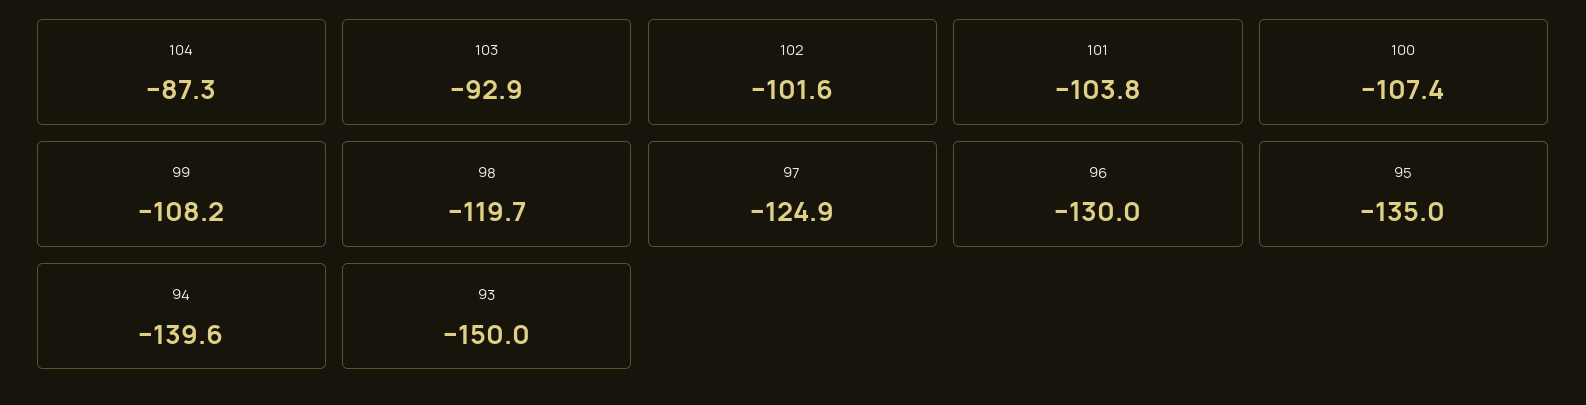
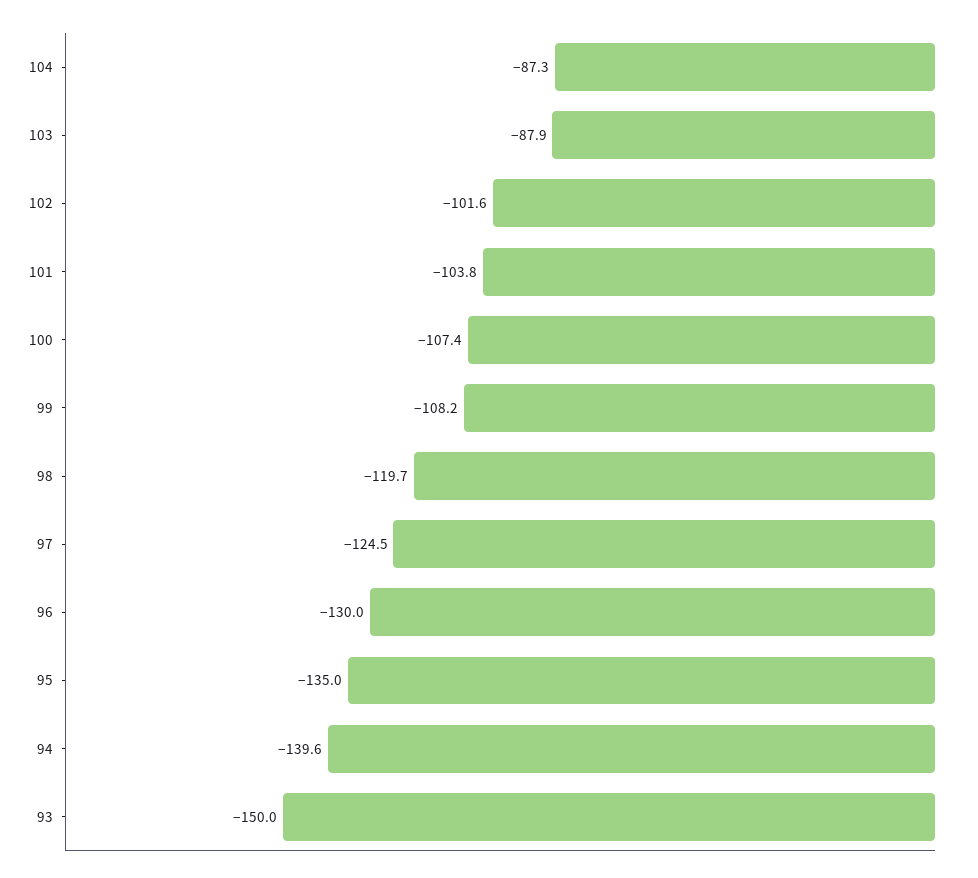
103: -92.9 -> -87.9
97: -124.9 -> -124.5

